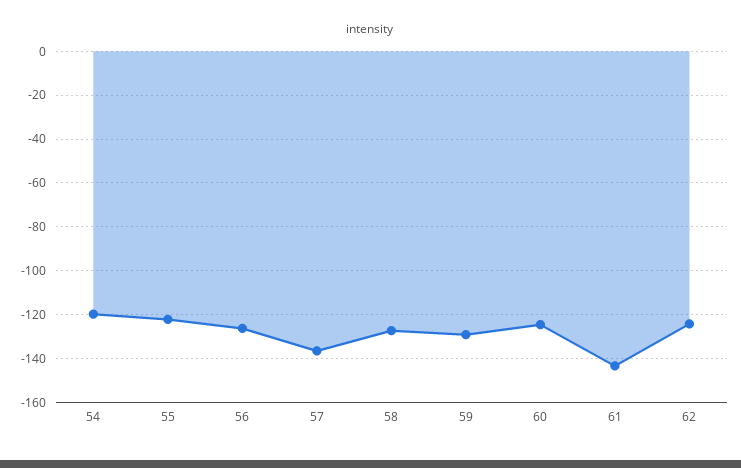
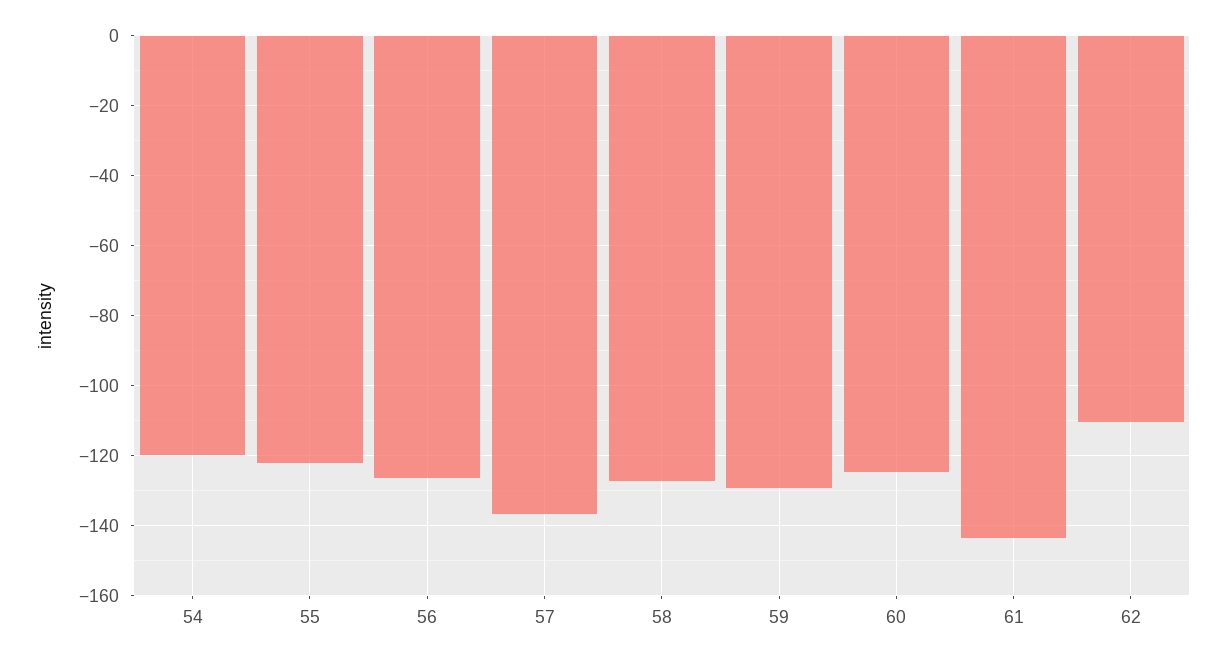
62: -125 -> -110

